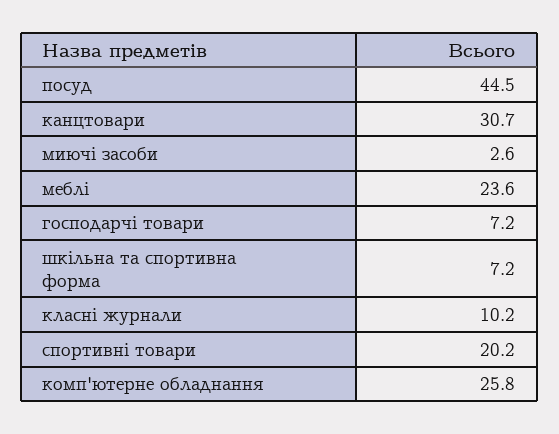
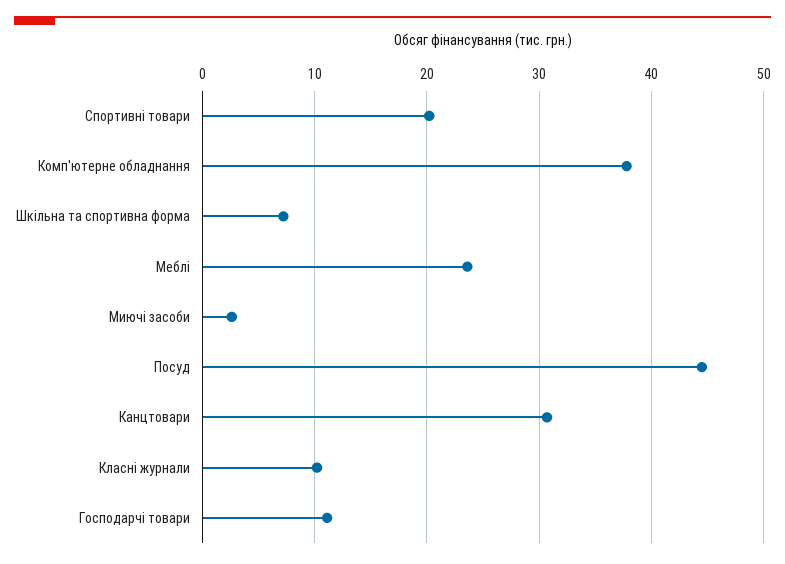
господарчі товари: 7.2 -> 11
комп'ютерне обладнання: 25.8 -> 38

